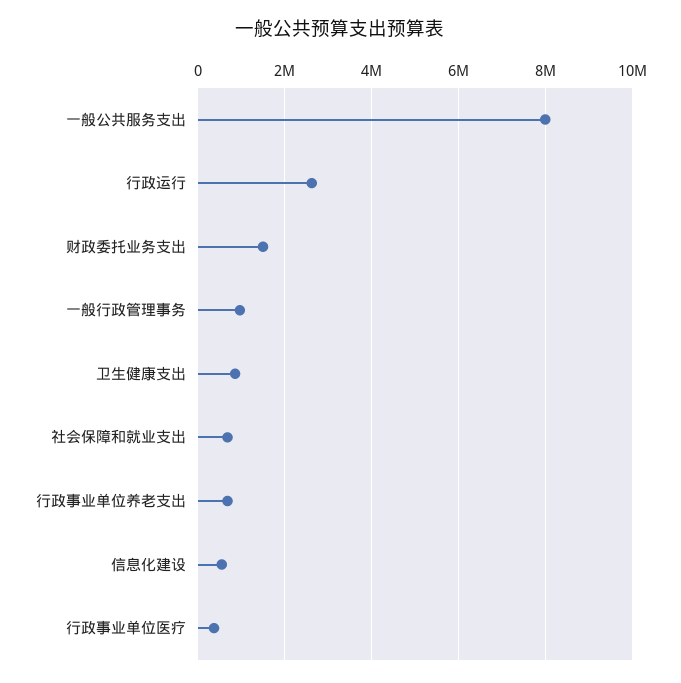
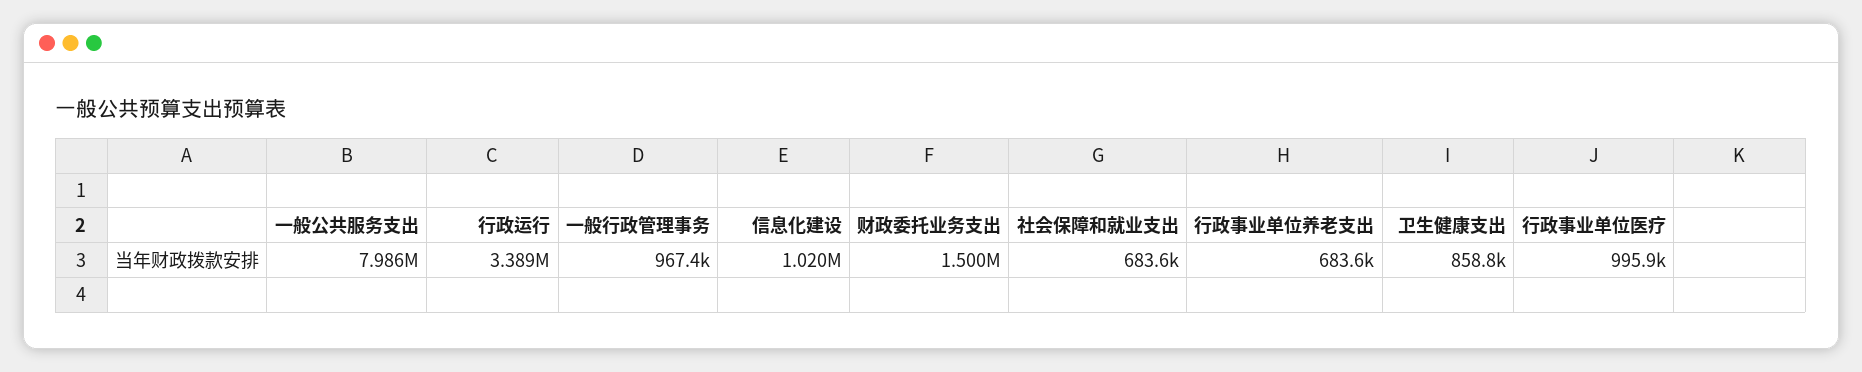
行政运行: 2600000 -> 3389000
信息化建设: 600000 -> 1020000
行政事业单位医疗: 400000 -> 995900

